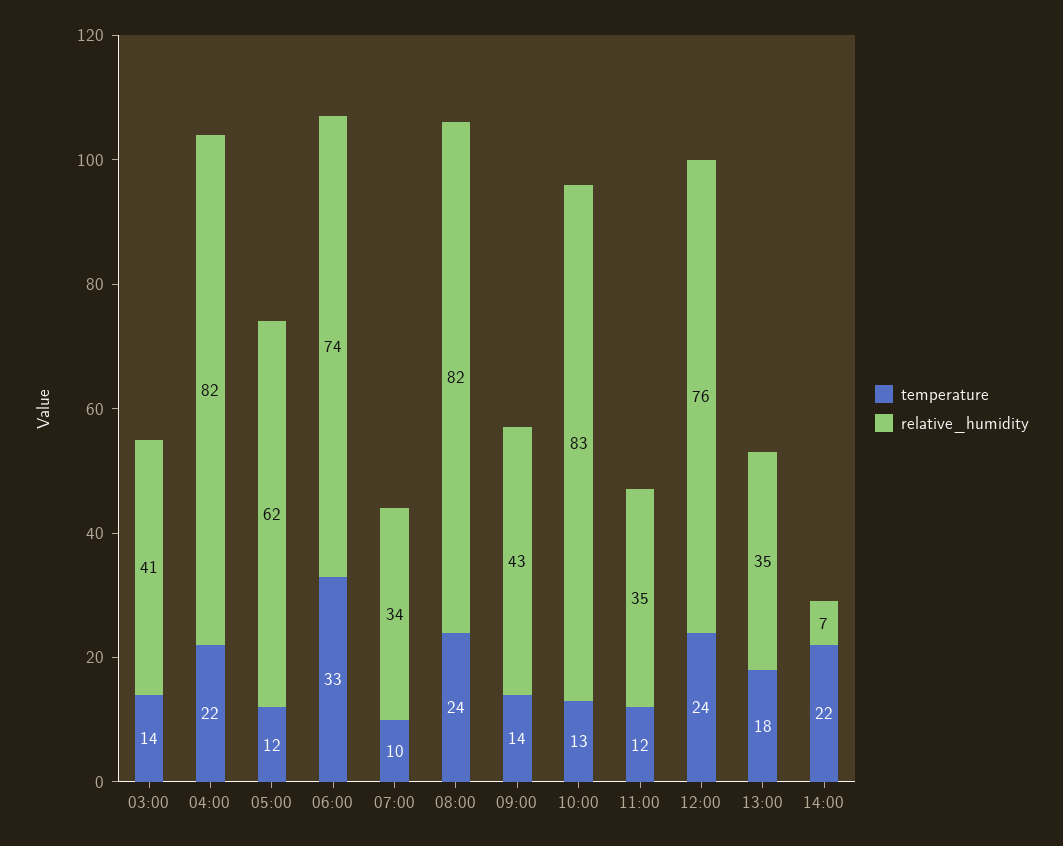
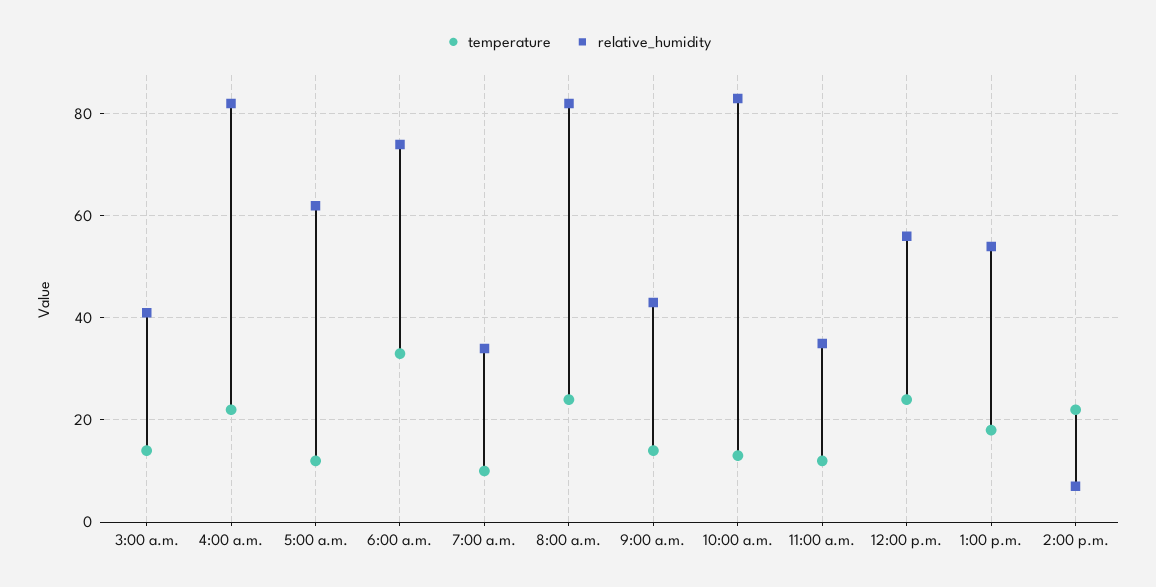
relative_humidity, 12:00: 76 -> 55
relative_humidity, 13:00: 35 -> 55

